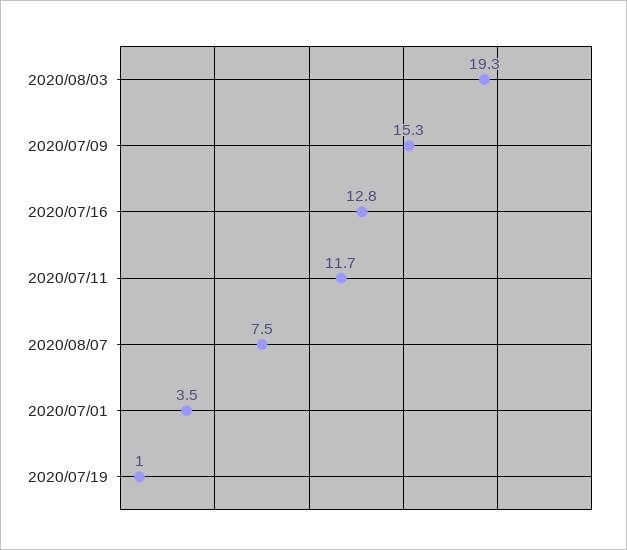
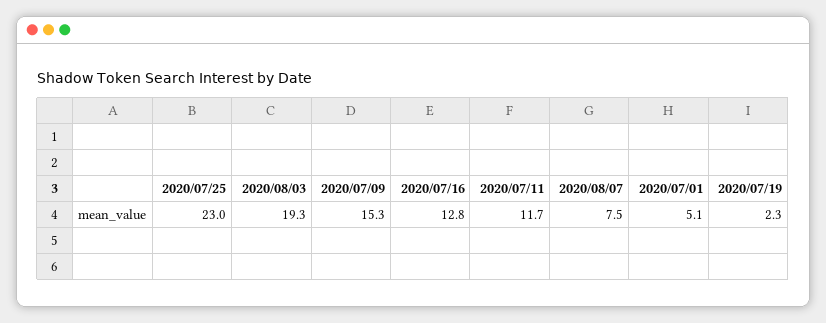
2020/07/01: 3.5 -> 5.1
2020/07/19: 1 -> 2.3
2020/07/25: none -> 23

